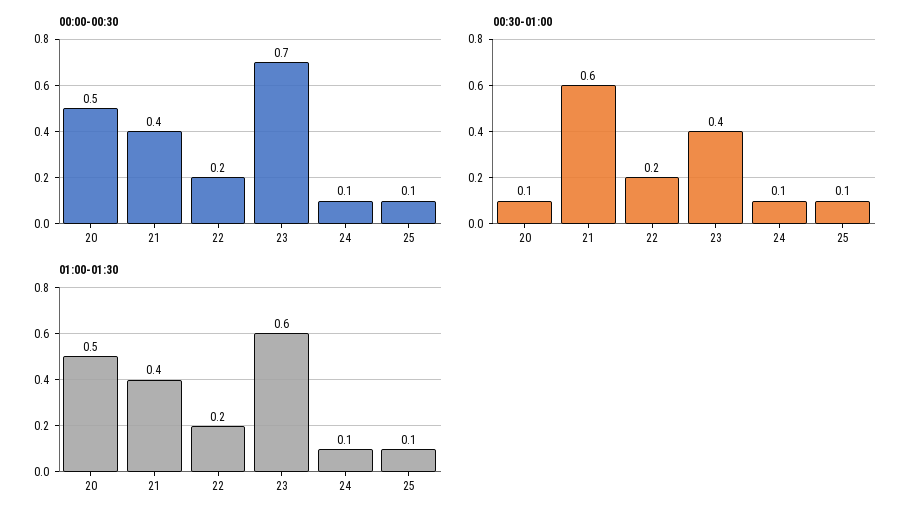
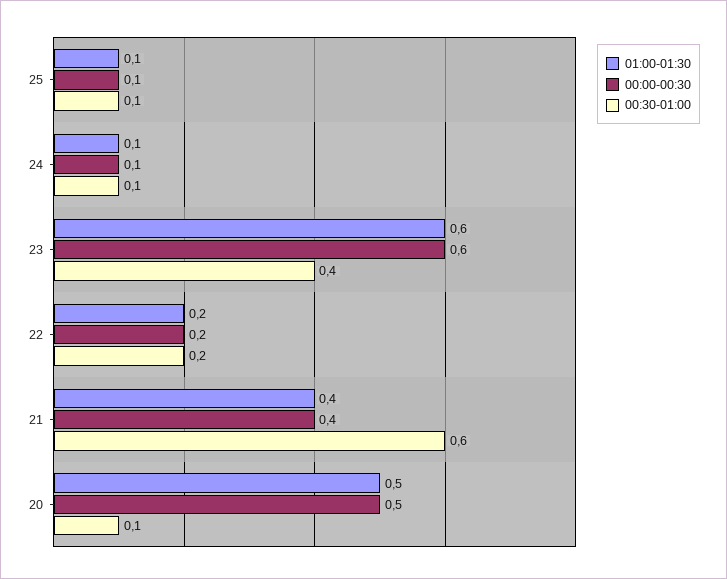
00:00-00:30, 23: 0.7 -> 0.6

